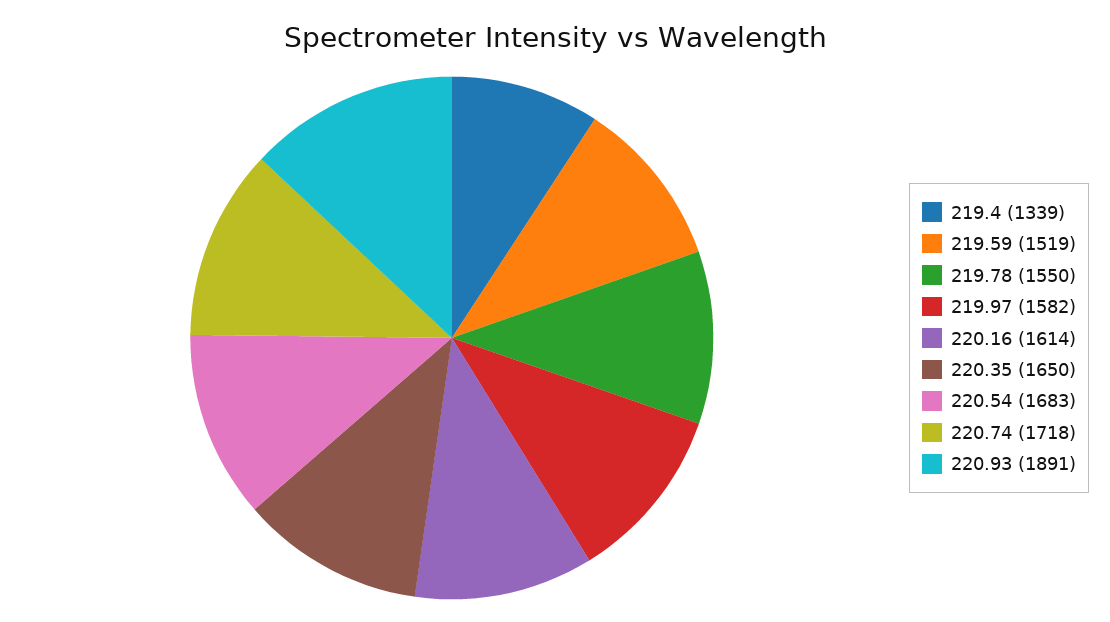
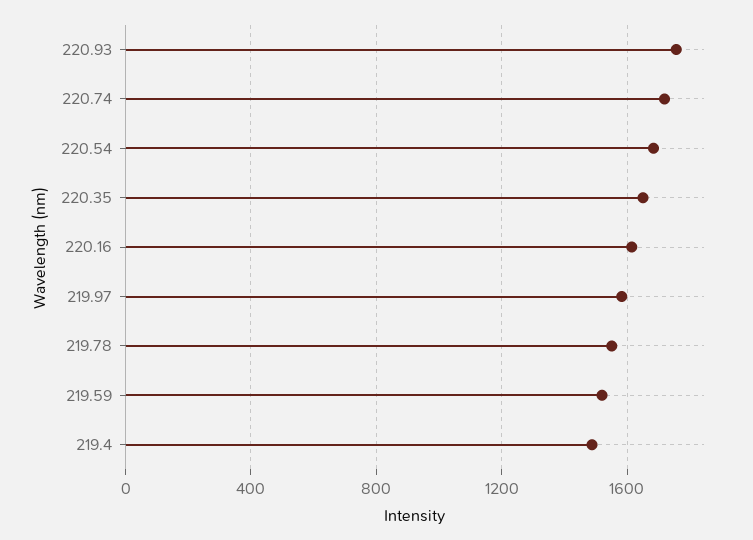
219.4: 1339 -> 1500
220.93: 1891 -> 1750

